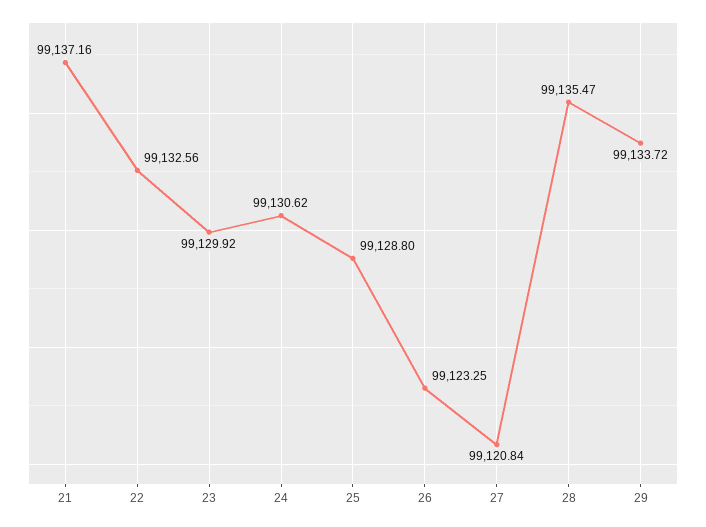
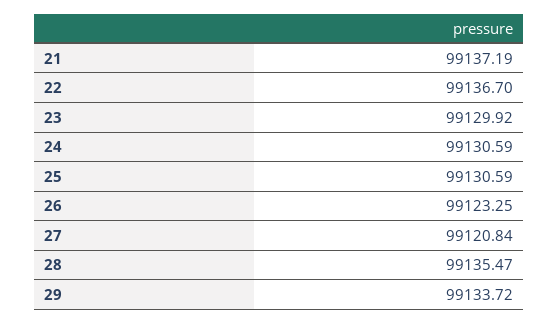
21: 99137.16 -> 99137.19
22: 99132.56 -> 99136.7
24: 99130.62 -> 99130.59
25: 99128.8 -> 99130.59

